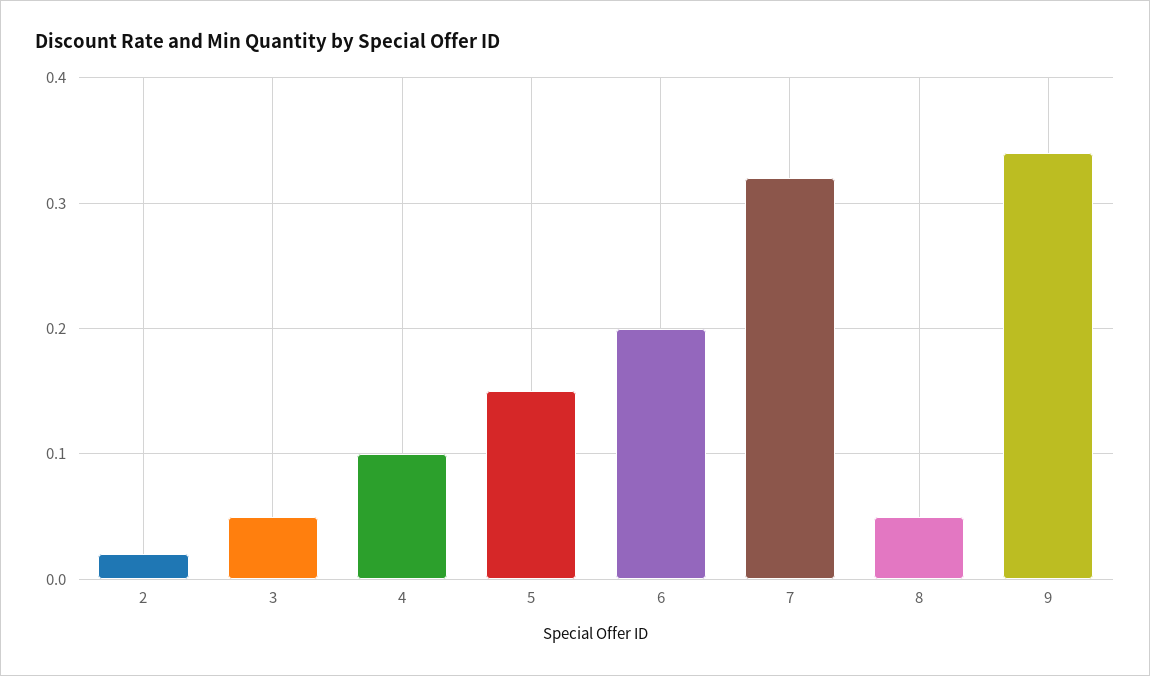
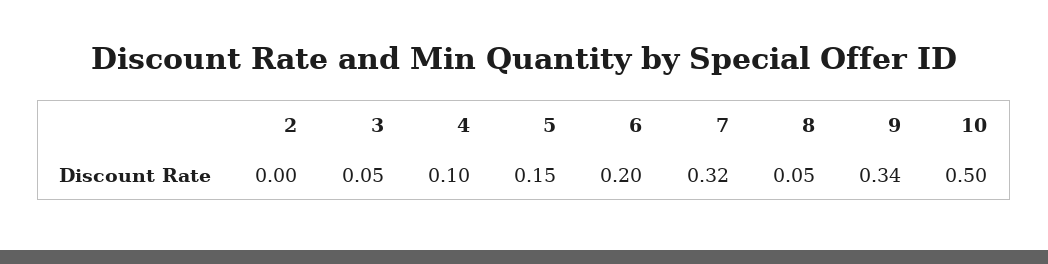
2: 0.02 -> 0
10: none -> 0.5

